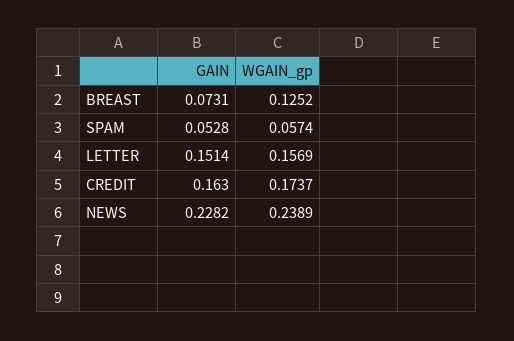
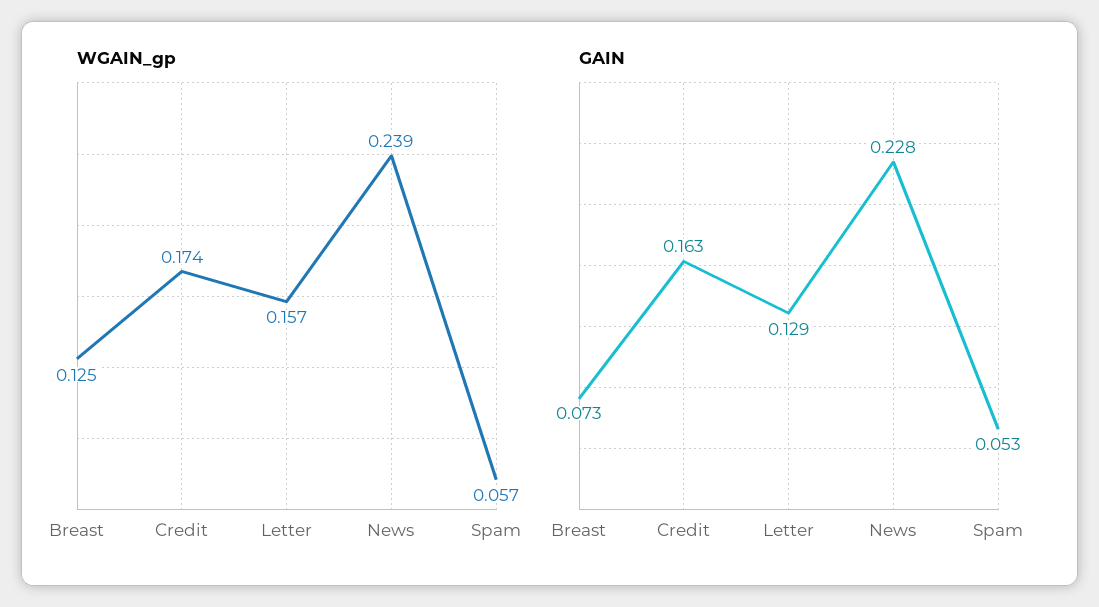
GAIN, LETTER: 0.1514 -> 0.129

